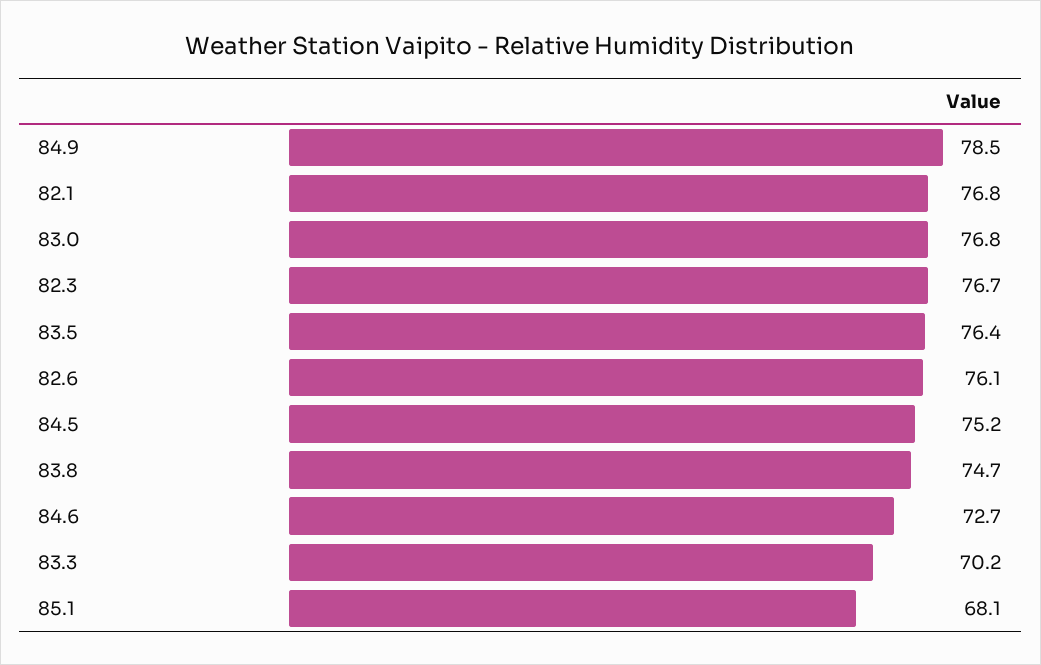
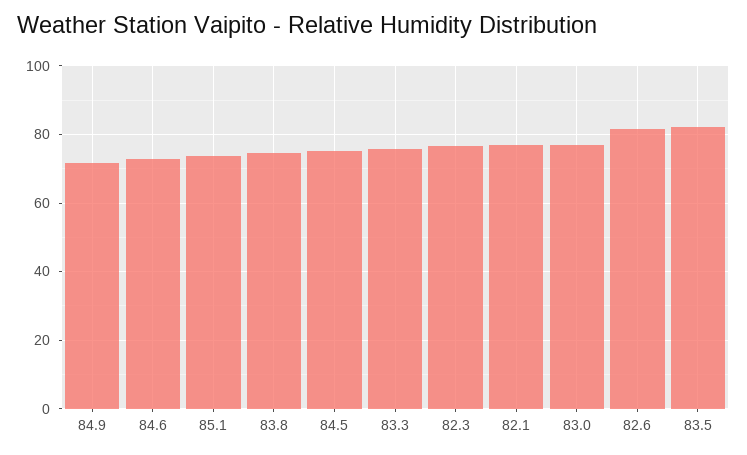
84.9: 78.5 -> 72
83.5: 76.4 -> 82
82.6: 76.1 -> 82
83.3: 70.2 -> 76
85.1: 68.1 -> 74

